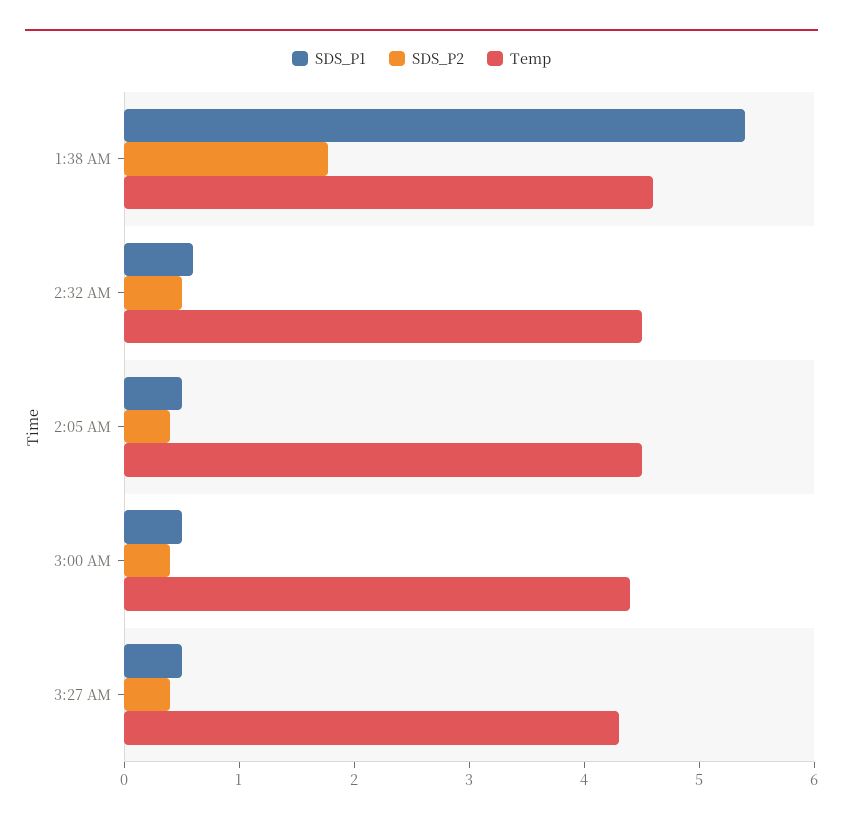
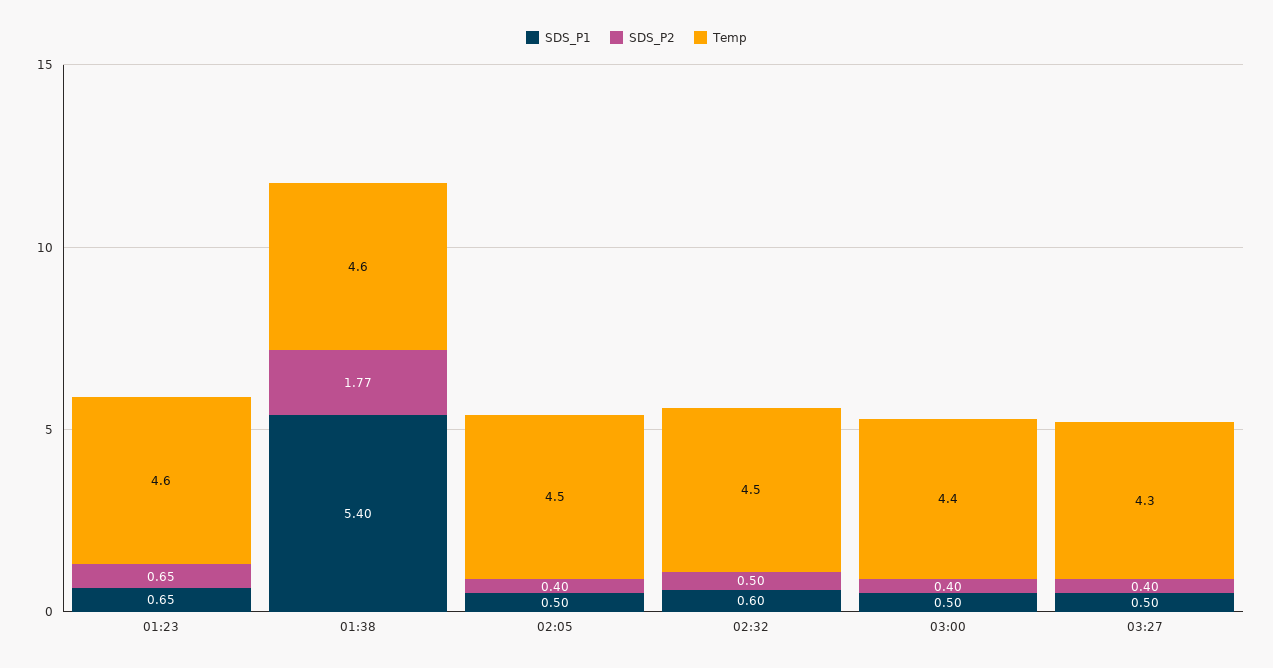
SDS_P1, 01:23: none -> 0.65
SDS_P2, 01:23: none -> 0.65
Temp, 01:23: none -> 4.6

